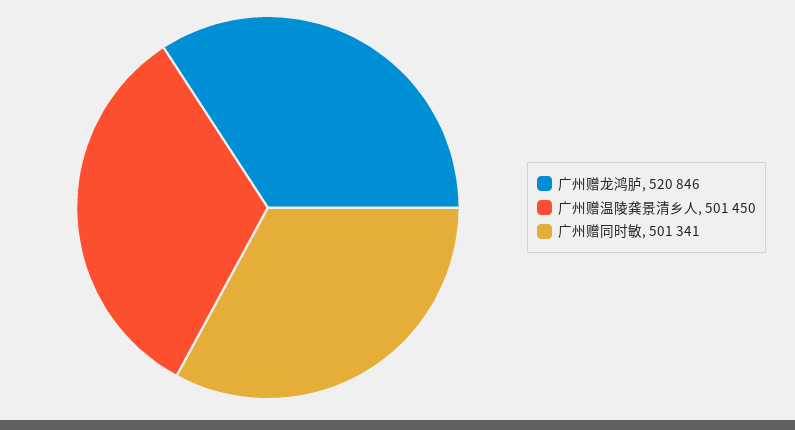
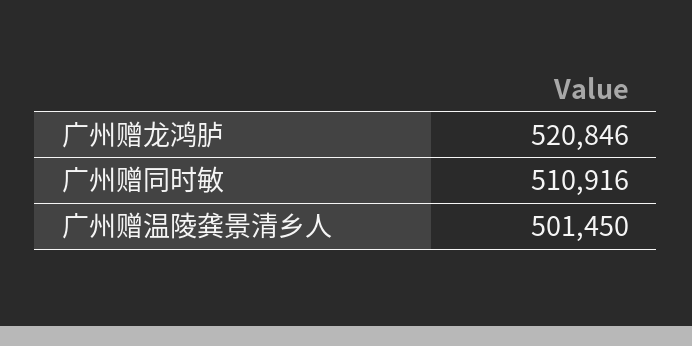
广州赠同时敏: 501341 -> 510916

